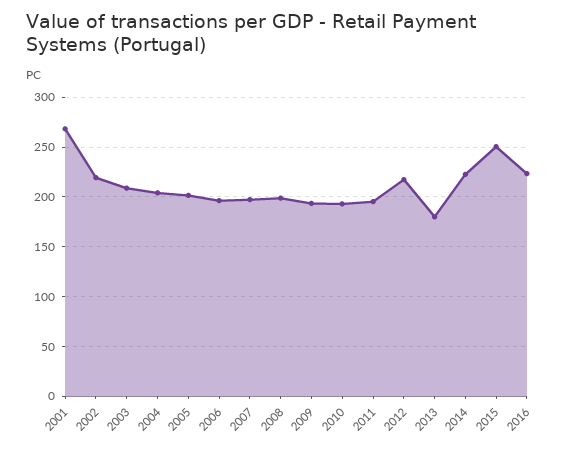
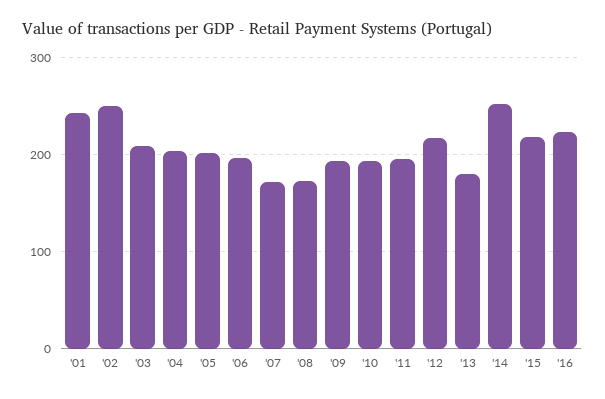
2001: 270 -> 240
2002: 220 -> 250
2007: 200 -> 170
2008: 200 -> 170
2014: 220 -> 250
2015: 250 -> 220

